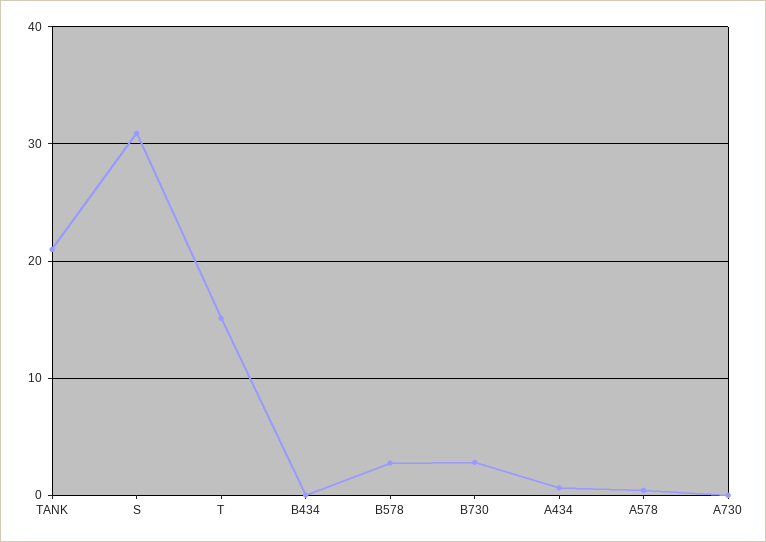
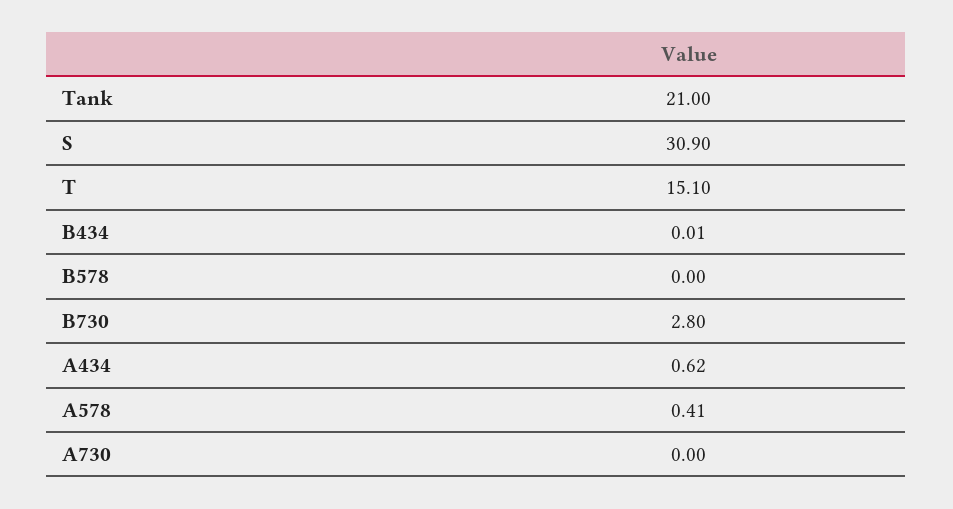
B578: 3 -> 0

